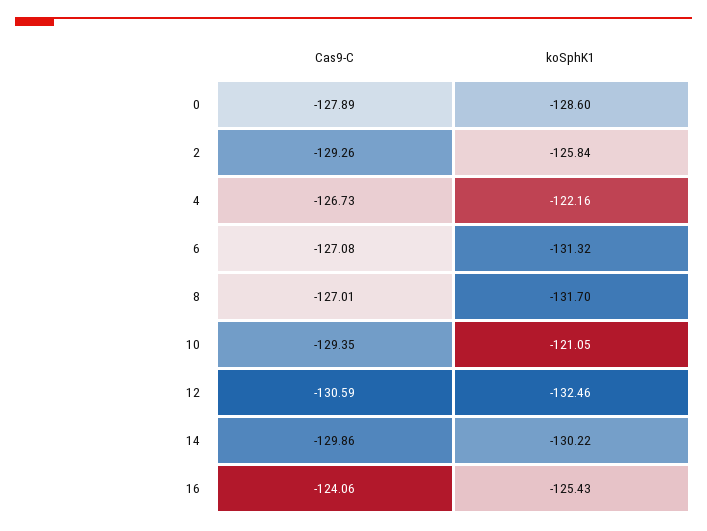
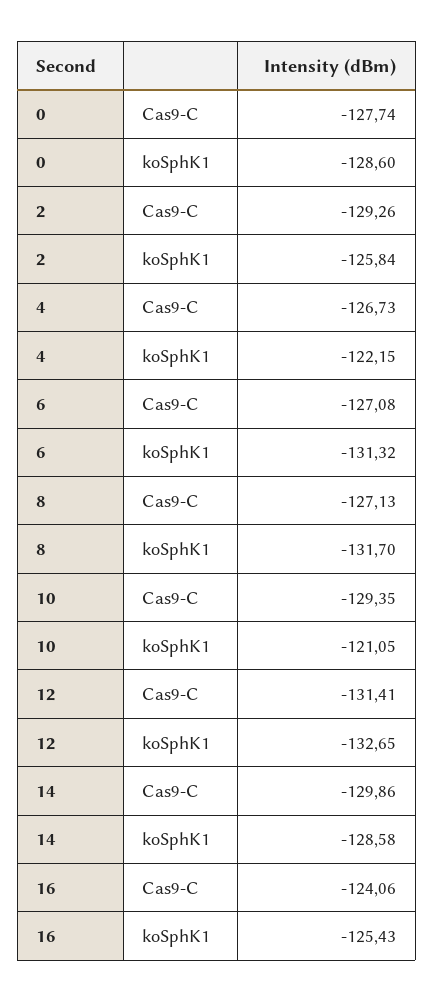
Cas9-C, 0: -127.89 -> -127.74
koSphK1, 4: -122.16 -> -122.15
Cas9-C, 8: -127.01 -> -127.13
Cas9-C, 12: -130.59 -> -131.41
koSphK1, 12: -132.46 -> -132.65
koSphK1, 14: -130.22 -> -128.58

